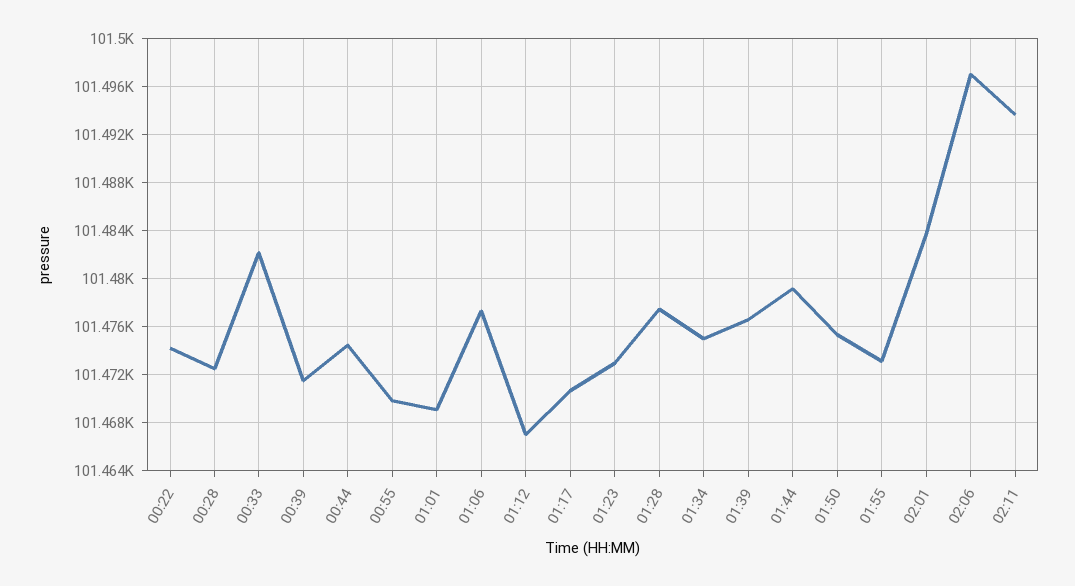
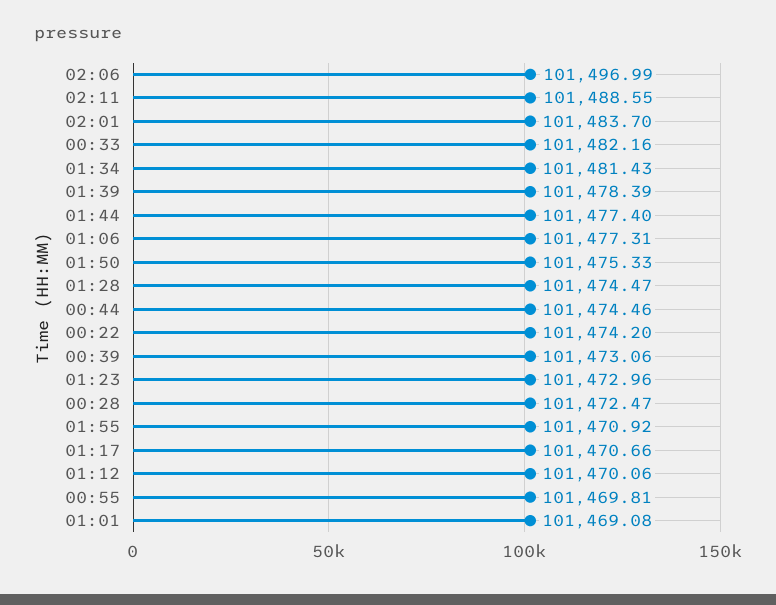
00:39: 101471.5 -> 101473.06
01:12: 101467 -> 101470.06
01:28: 101477.5 -> 101474.47
01:34: 101475 -> 101481.43
01:39: 101476.5 -> 101478.39
01:44: 101479 -> 101477.4
01:55: 101473 -> 101470.92
02:11: 101493.5 -> 101488.55

